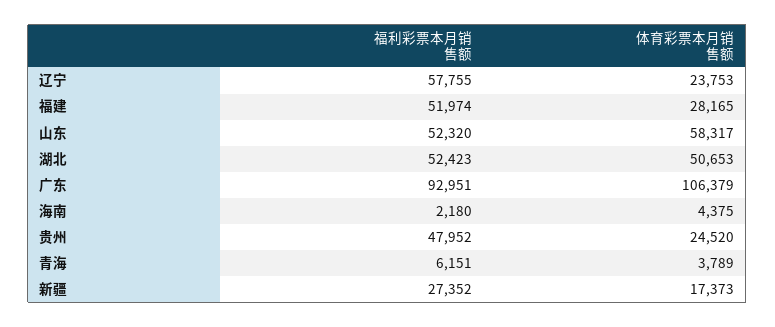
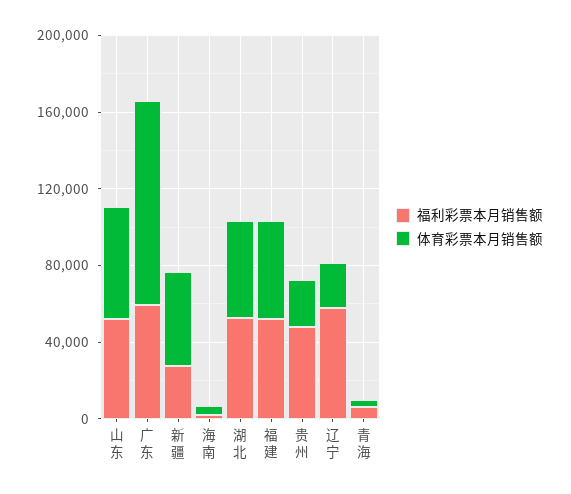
体育彩票本月销售额, 福建: 28165 -> 50000
福利彩票本月销售额, 广东: 92951 -> 60000
体育彩票本月销售额, 新疆: 17373 -> 50000

